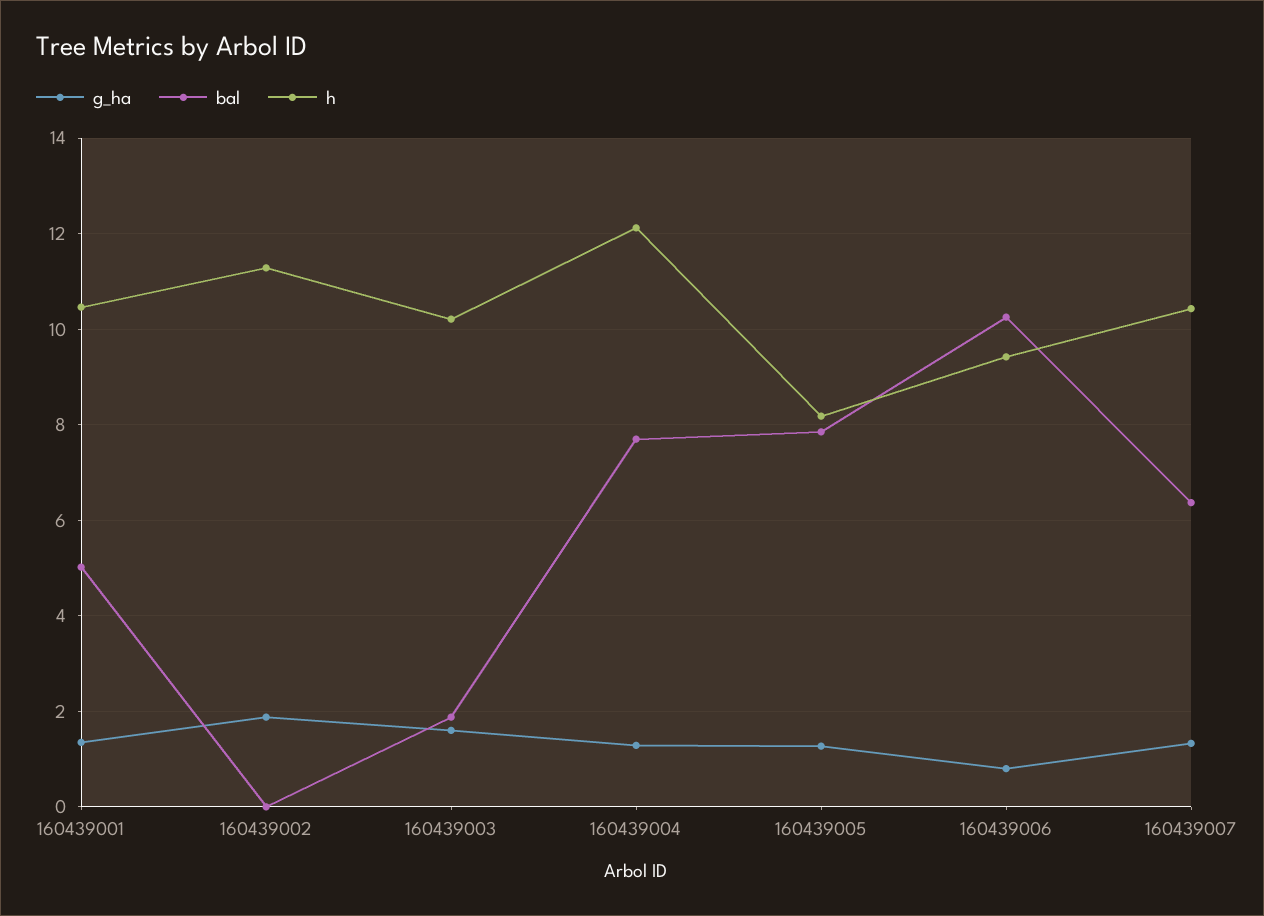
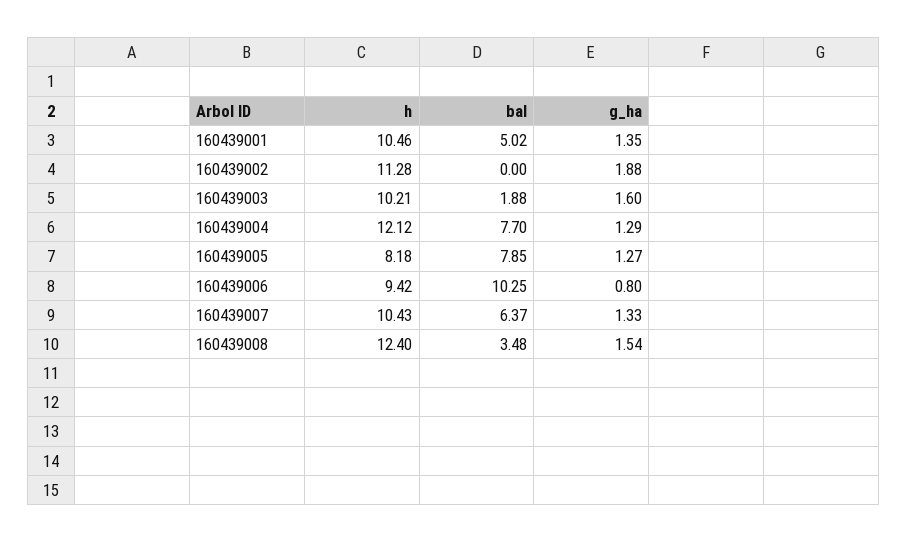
h, 160439008: none -> 12.4
bal, 160439008: none -> 3.48
g_ha, 160439008: none -> 1.54

